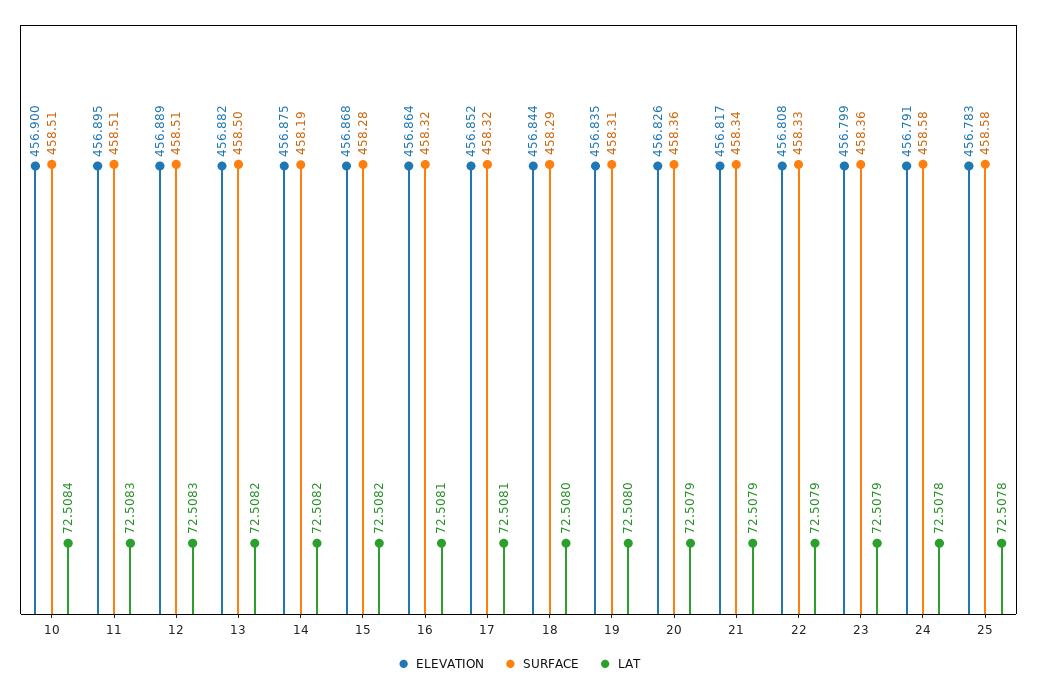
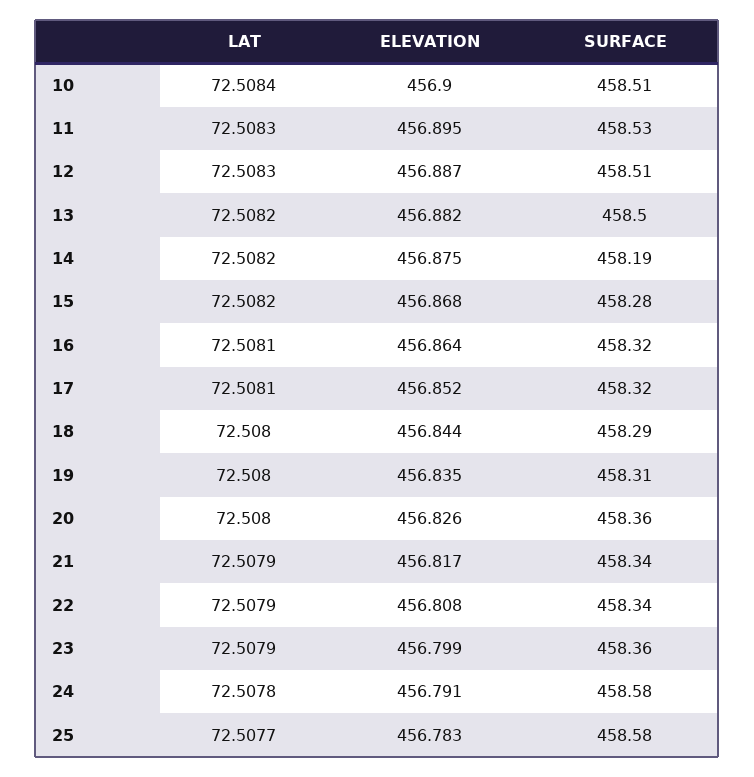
SURFACE, 11: 458.51 -> 458.53
ELEVATION, 12: 456.889 -> 456.887
LAT, 20: 72.5079 -> 72.508
SURFACE, 22: 458.33 -> 458.34
LAT, 25: 72.5078 -> 72.5077

